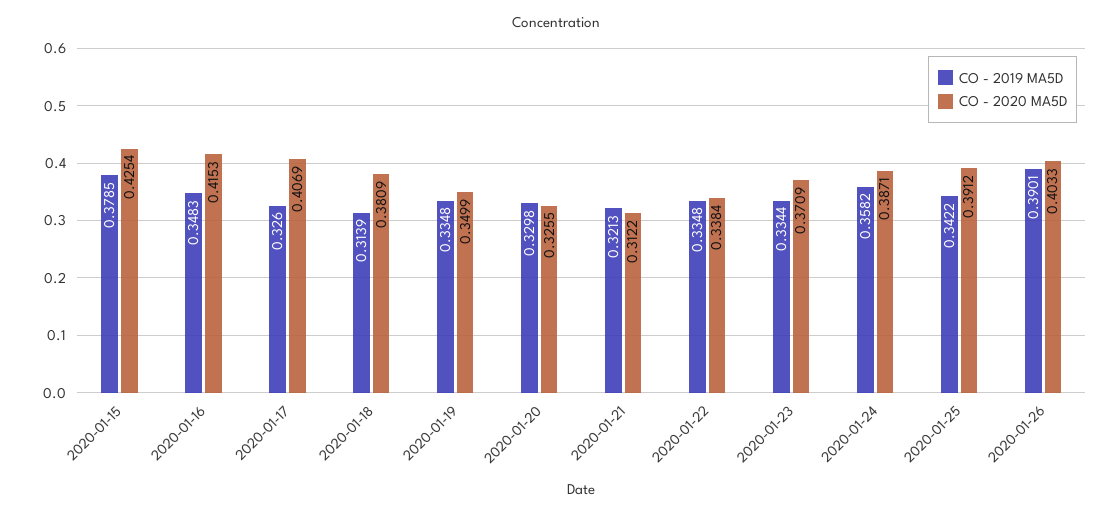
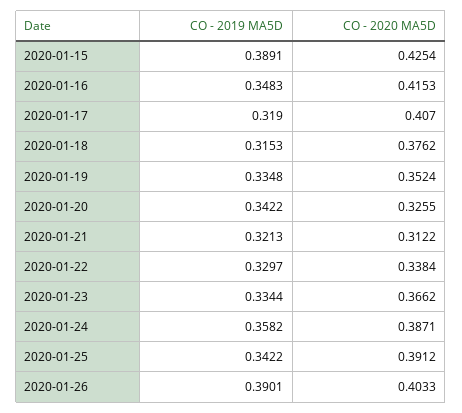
CO - 2019 MA5D, 2020-01-15: 0.3785 -> 0.3891
CO - 2019 MA5D, 2020-01-17: 0.326 -> 0.319
CO - 2020 MA5D, 2020-01-17: 0.4069 -> 0.407
CO - 2019 MA5D, 2020-01-18: 0.3139 -> 0.3153
CO - 2020 MA5D, 2020-01-18: 0.3809 -> 0.3762
CO - 2020 MA5D, 2020-01-19: 0.3499 -> 0.3524
CO - 2019 MA5D, 2020-01-20: 0.3298 -> 0.3422
CO - 2019 MA5D, 2020-01-22: 0.3348 -> 0.3297
CO - 2020 MA5D, 2020-01-23: 0.3709 -> 0.3662

